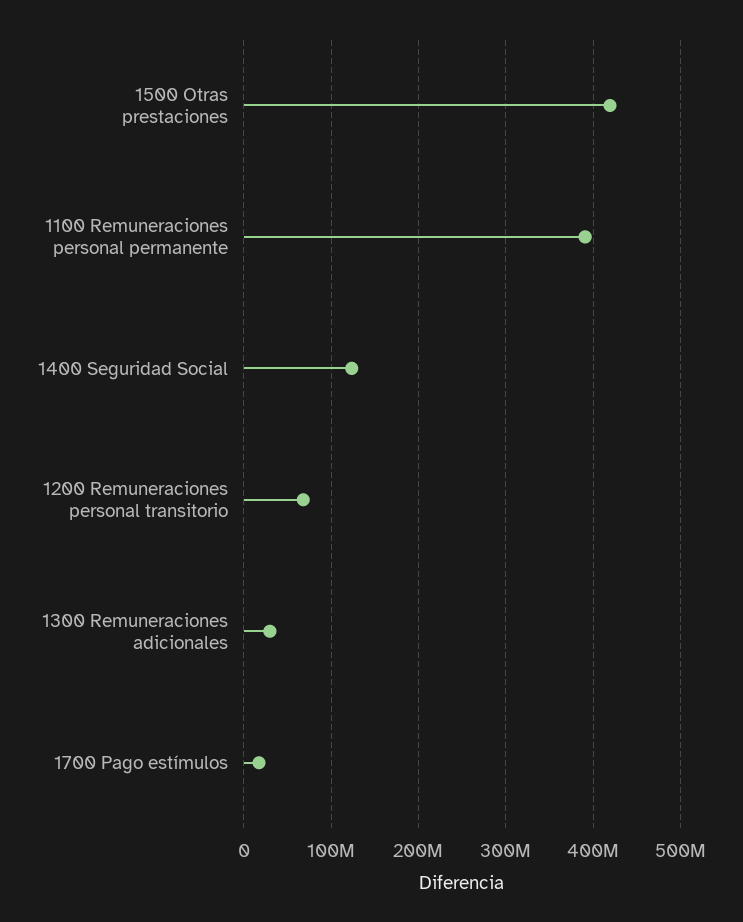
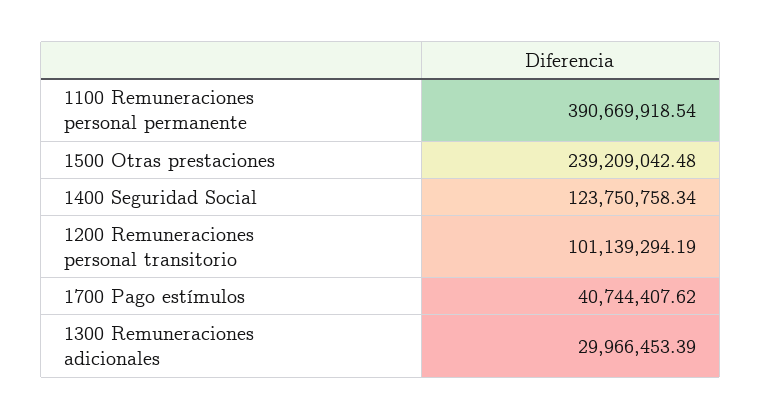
1500 Otras prestaciones: 420000000 -> 239209042.48
1200 Remuneraciones personal transitorio: 70000000 -> 101139294.19
1700 Pago estímulos: 20000000 -> 40744407.62

